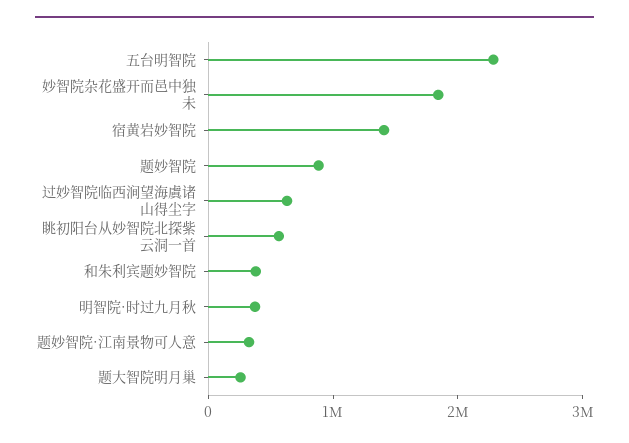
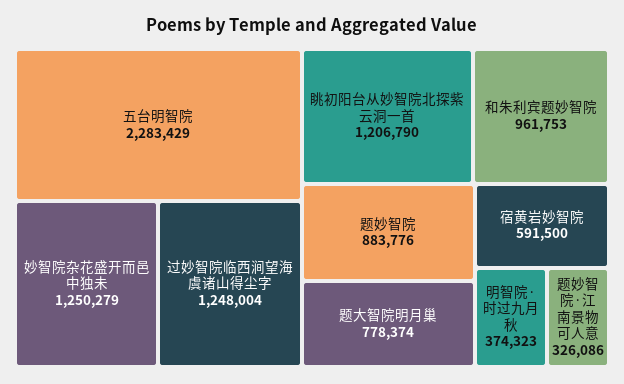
妙智院杂花盛开而邑中独未: 1800000 -> 1250279
宿黄岩妙智院: 1400000 -> 591500
过妙智院临西涧望海虞诸山得尘字: 600000 -> 1248004
眺初阳台从妙智院北探紫云洞一首: 600000 -> 1206790
和朱利宾题妙智院: 400000 -> 961753
题大智院明月巢: 200000 -> 778374

